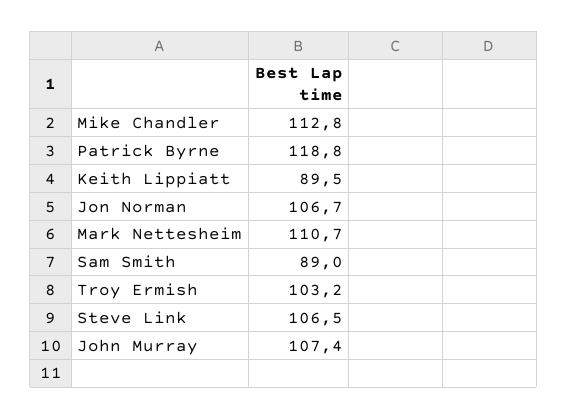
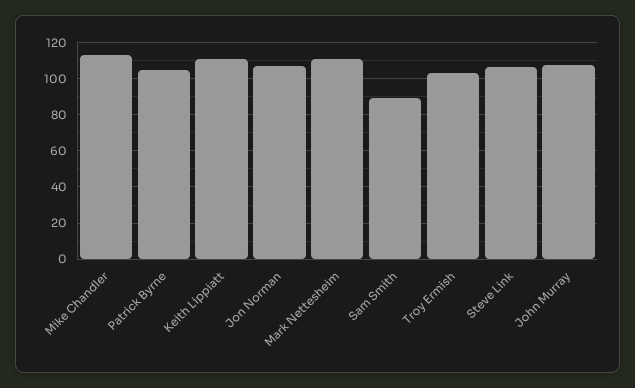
Patrick Byrne: 118.8 -> 105
Keith Lippiatt: 89.5 -> 110

